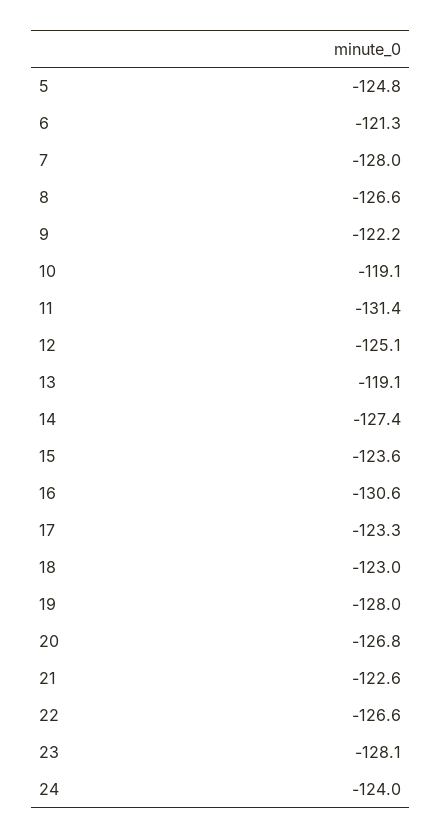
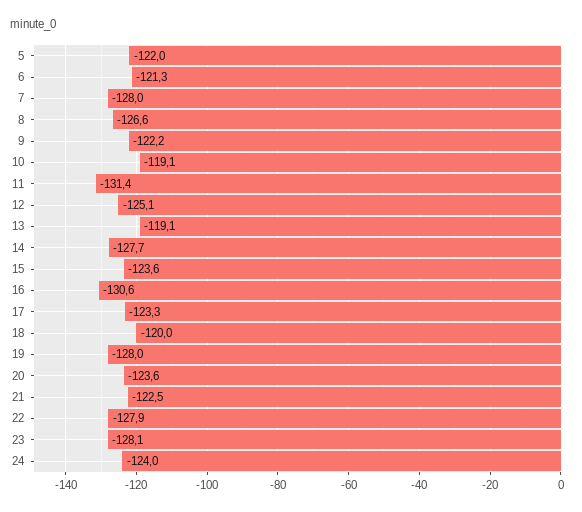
5: -124.8 -> -122
14: -127.4 -> -127.7
18: -123 -> -120
20: -126.8 -> -123.6
21: -122.6 -> -122.5
22: -126.6 -> -127.9

